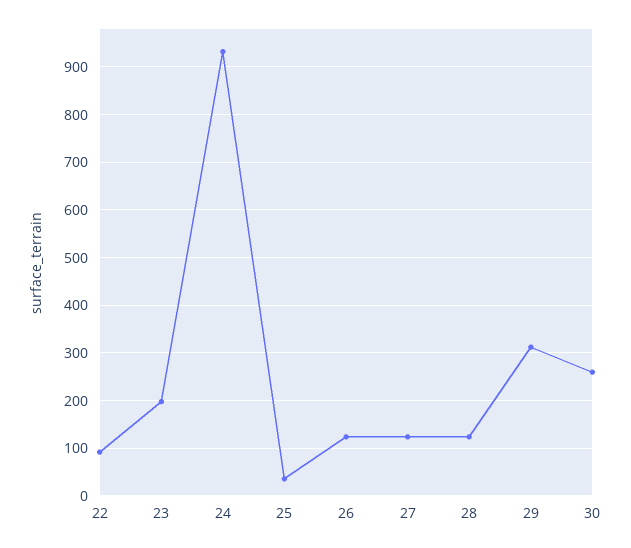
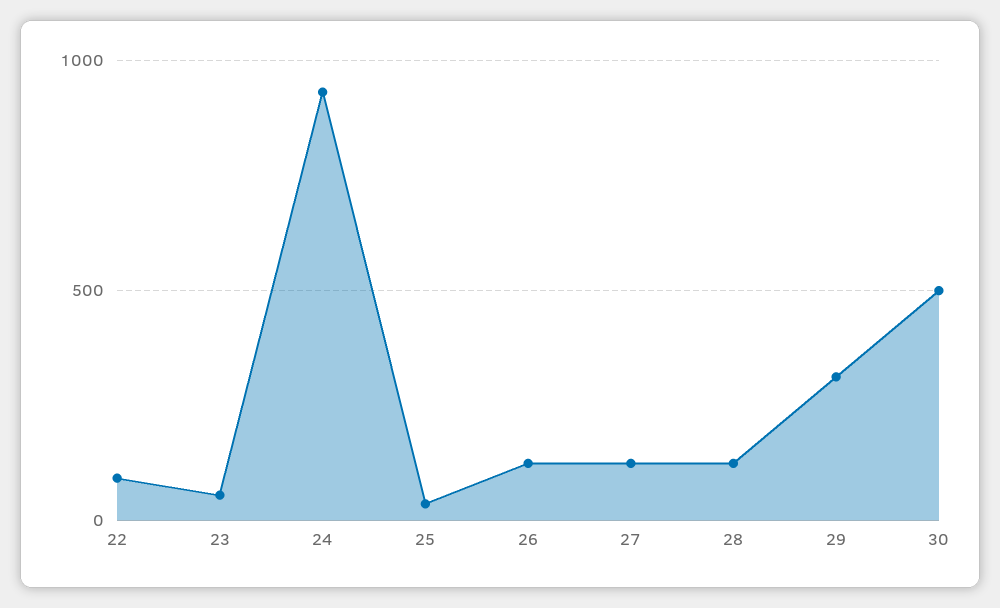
23: 200 -> 50
30: 260 -> 500

